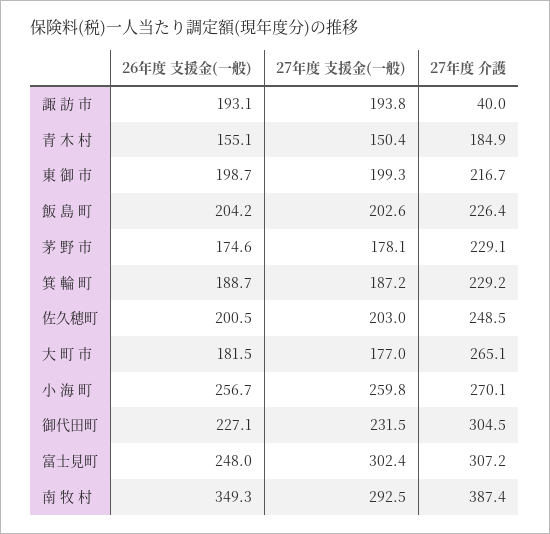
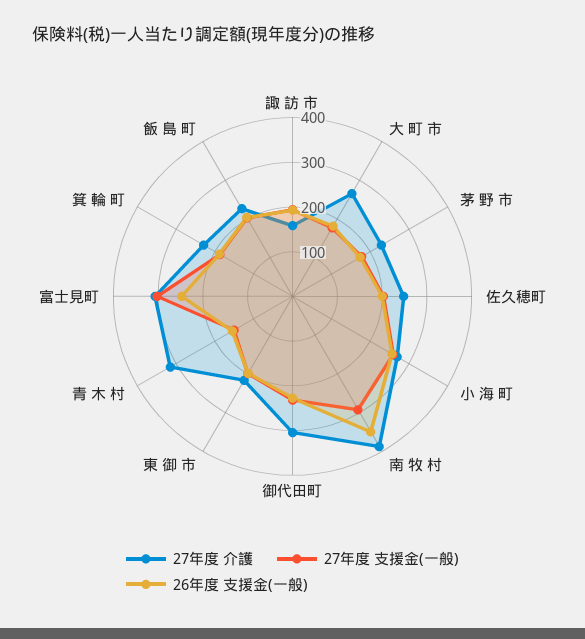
27年度 介護, 諏 訪 市: 40 -> 160
27年度 介護, 青 木 村: 184.9 -> 320

